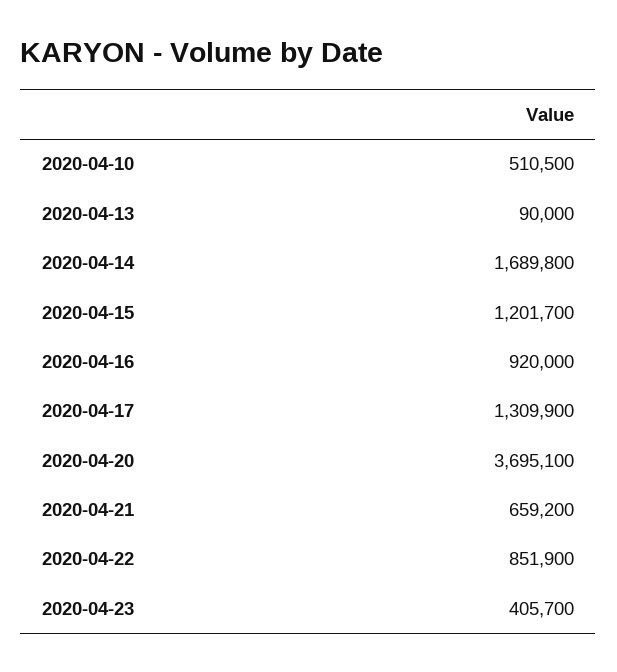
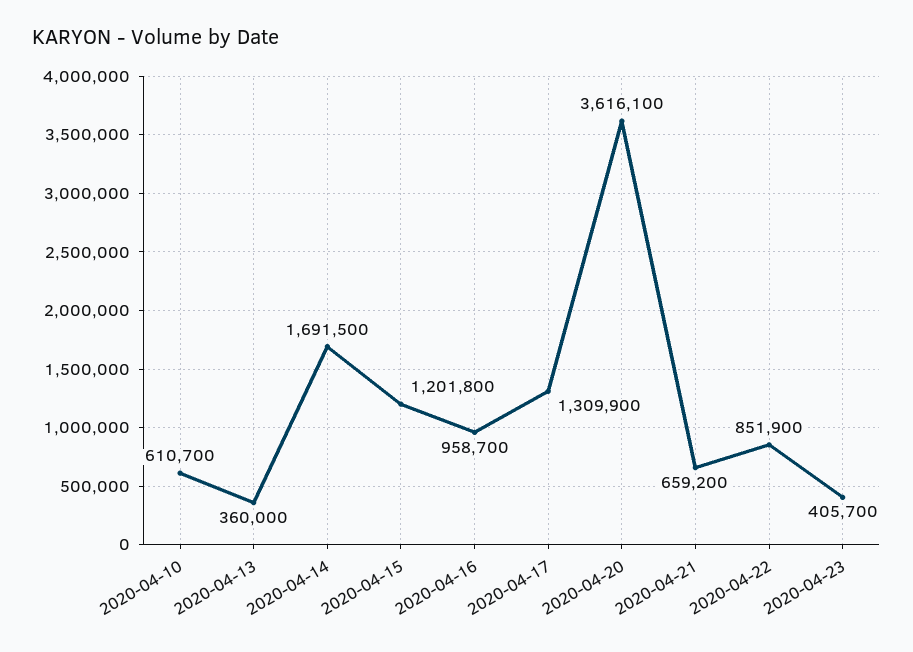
2020-04-10: 510500 -> 610700
2020-04-13: 90000 -> 360000
2020-04-14: 1689800 -> 1691500
2020-04-15: 1201700 -> 1201800
2020-04-16: 920000 -> 958700
2020-04-20: 3695100 -> 3616100

